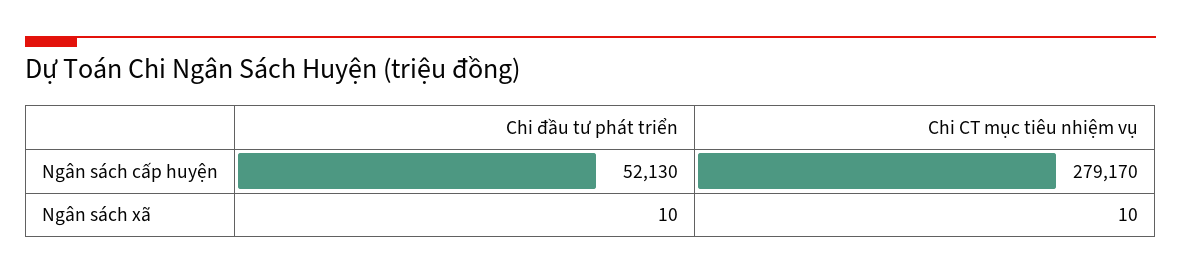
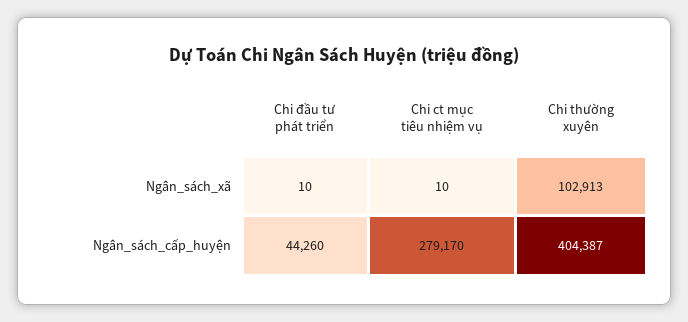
Chi đầu tư phát triển, Ngân sách cấp huyện: 52130 -> 44260
Chi thường xuyên, Ngân sách xã: none -> 102913
Chi thường xuyên, Ngân sách cấp huyện: none -> 404387

